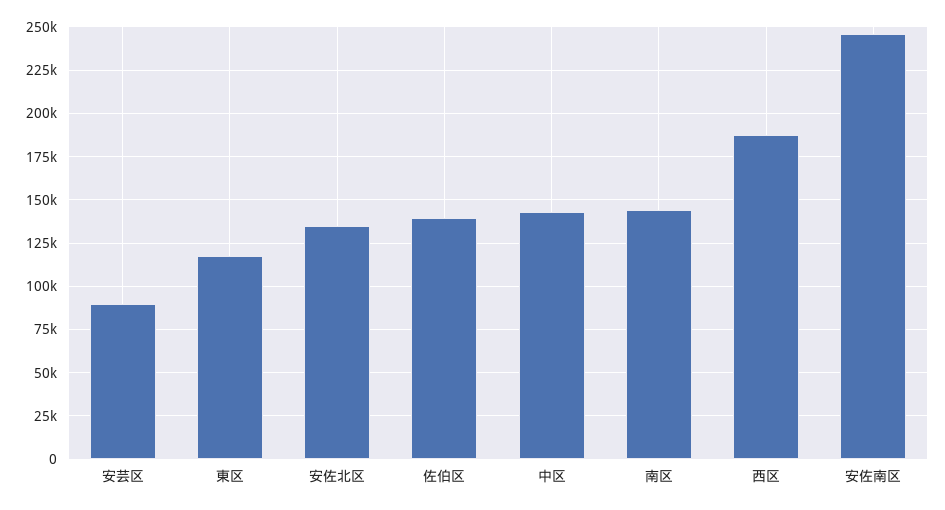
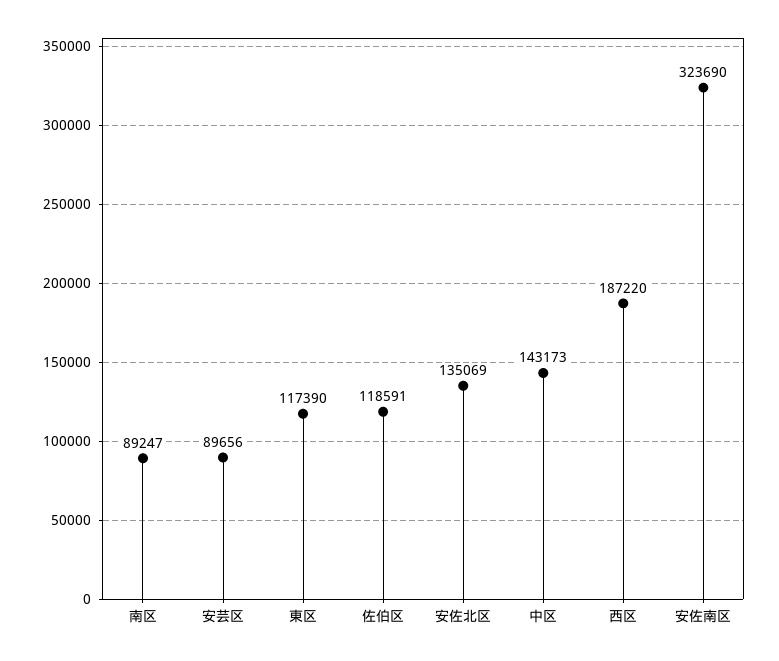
佐伯区: 140000 -> 118591
南区: 145000 -> 89247
安佐南区: 245000 -> 323690

